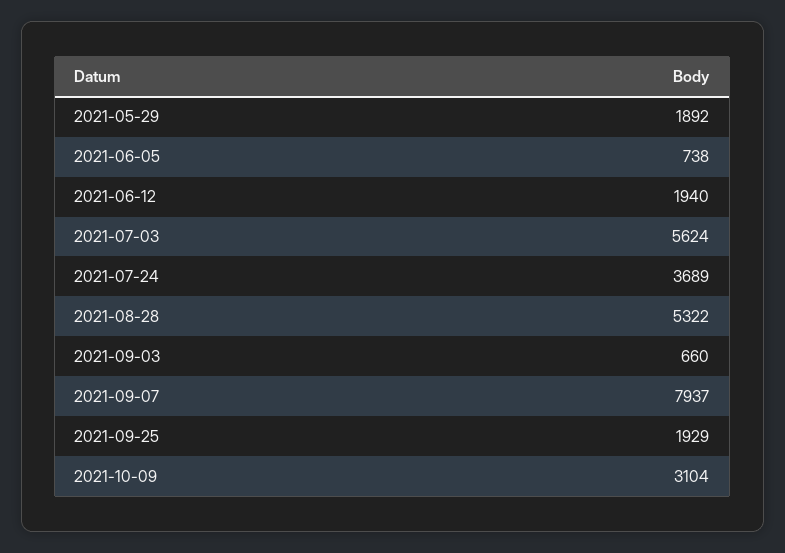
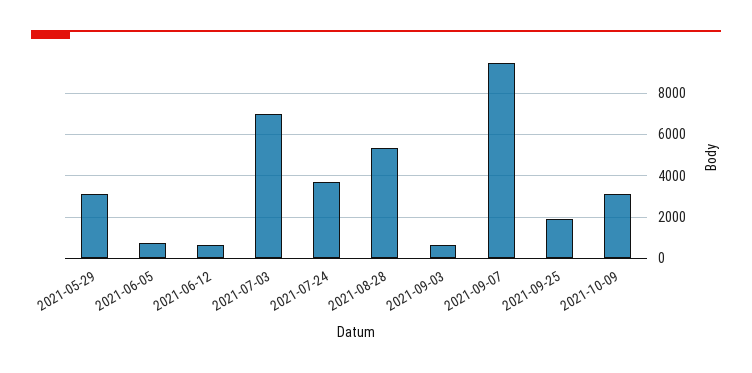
2021-05-29: 1892 -> 3000
2021-06-12: 1940 -> 500
2021-07-03: 5624 -> 7000
2021-09-07: 7937 -> 9500

